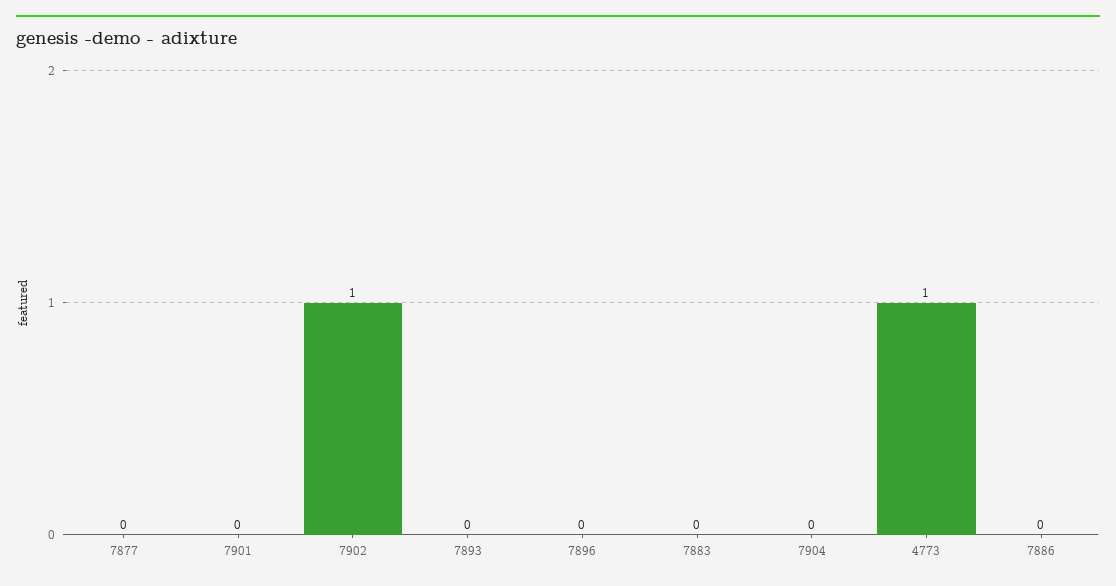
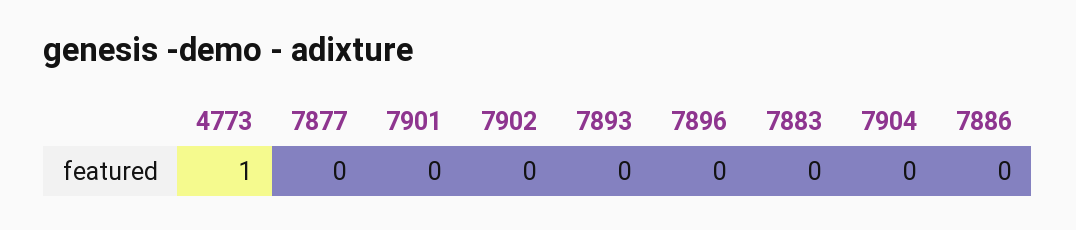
7902: 1 -> 0

